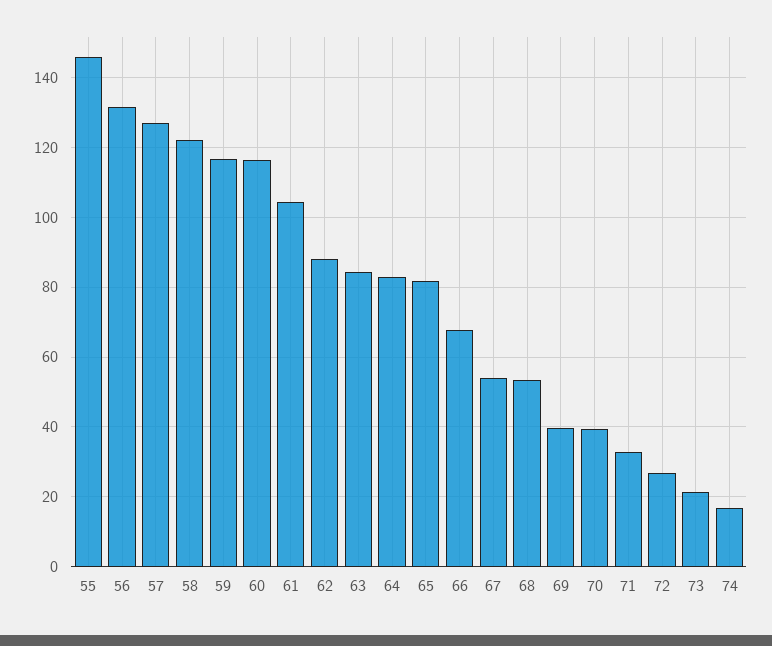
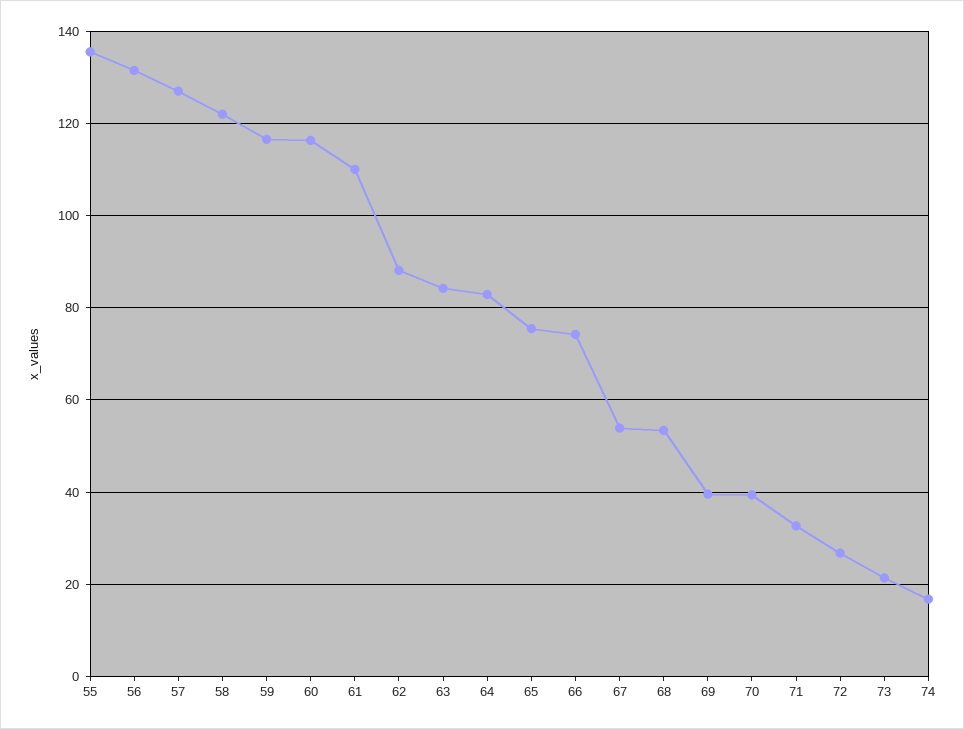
55: 146 -> 136
61: 104 -> 110
65: 82 -> 76
66: 68 -> 74

